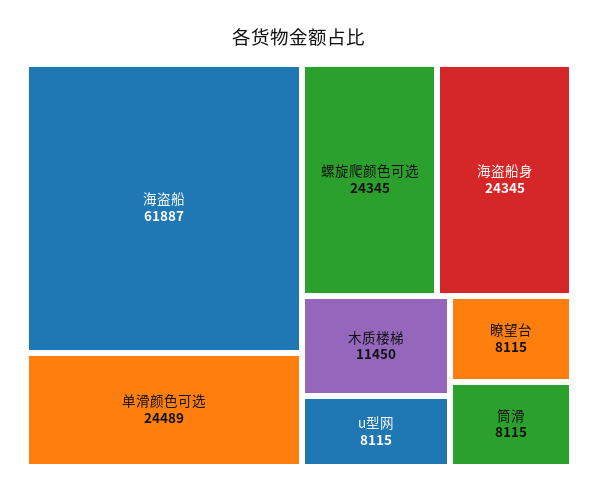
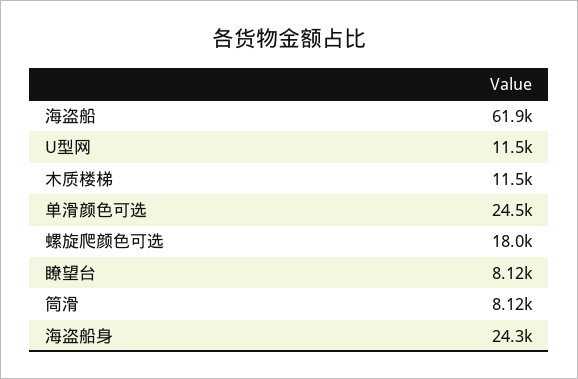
螺旋爬颜色可选: 24345 -> 18000
u型网: 8115 -> 11500

